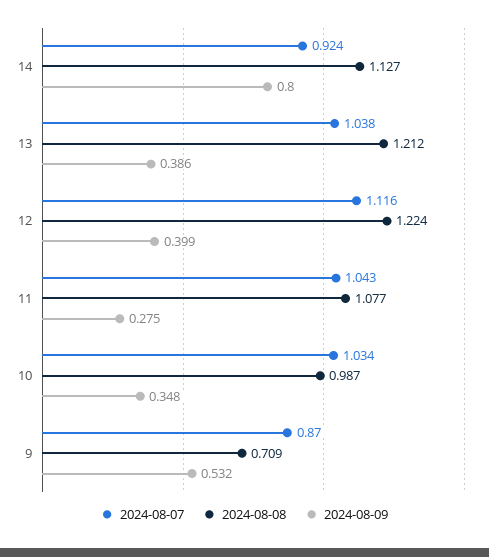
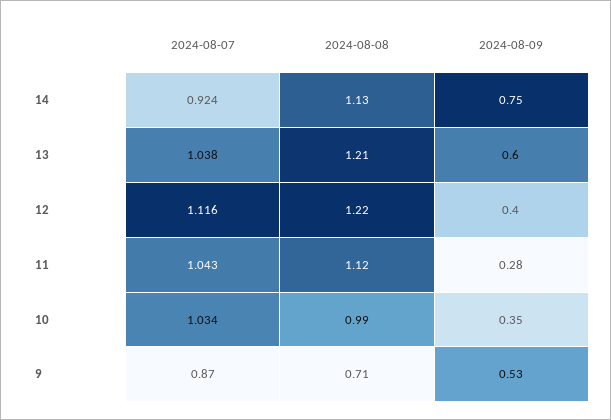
2024-08-09, 14: 0.8 -> 0.75
2024-08-09, 13: 0.386 -> 0.6
2024-08-08, 11: 1.077 -> 1.12

